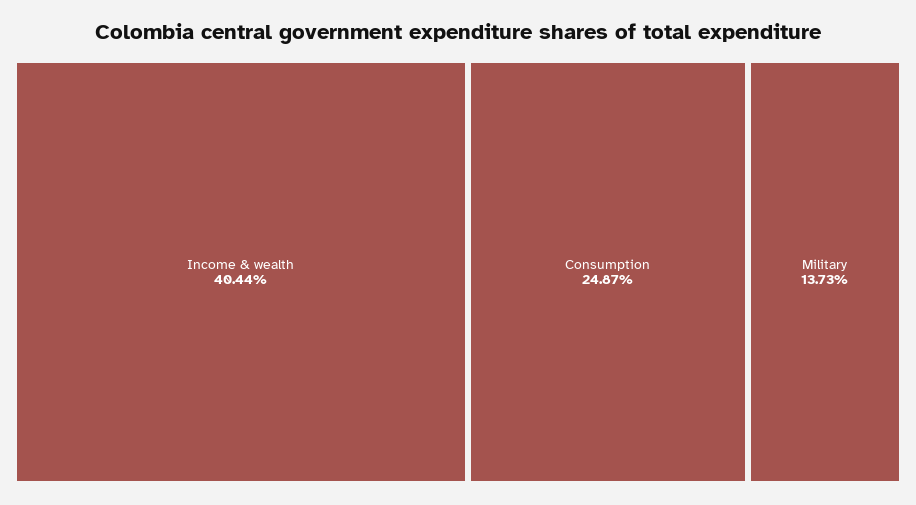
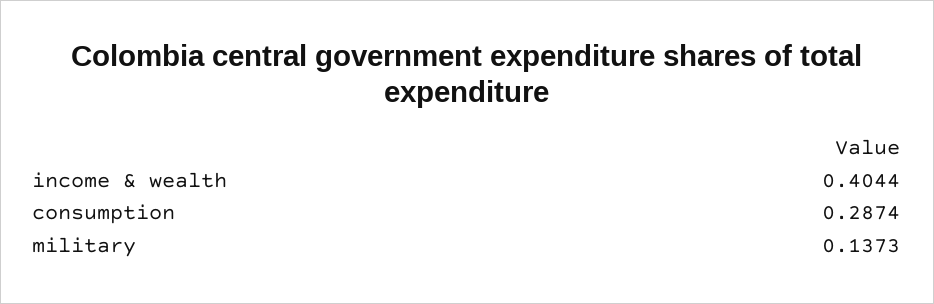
Consumption: 0.2487 -> 0.2874

